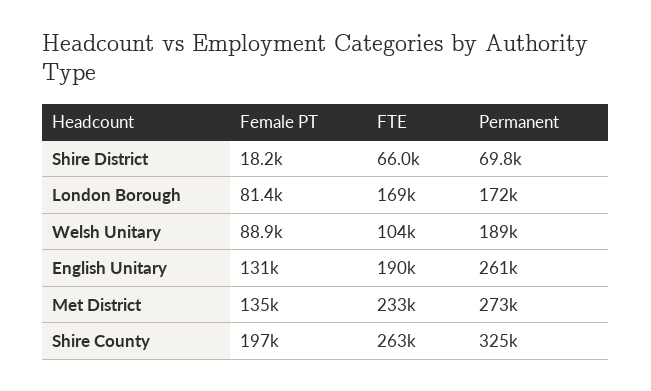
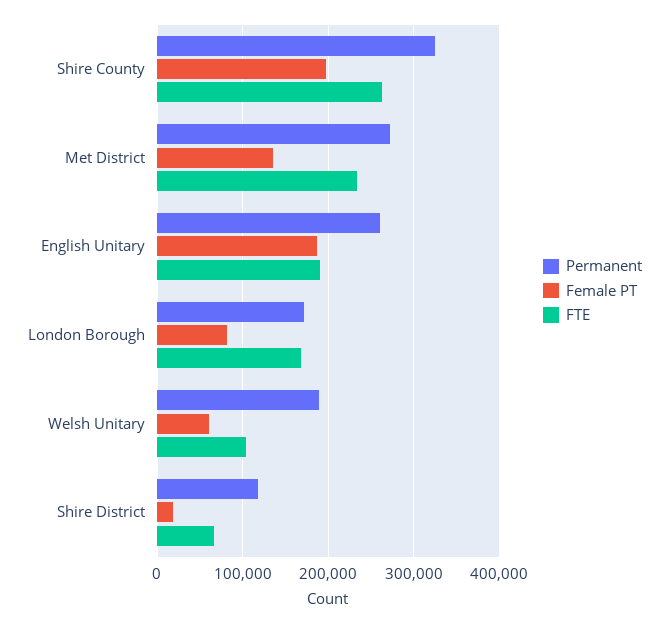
Permanent, Shire District: 69800 -> 120000
Female PT, Welsh Unitary: 88900 -> 60000
Female PT, English Unitary: 131000 -> 190000

